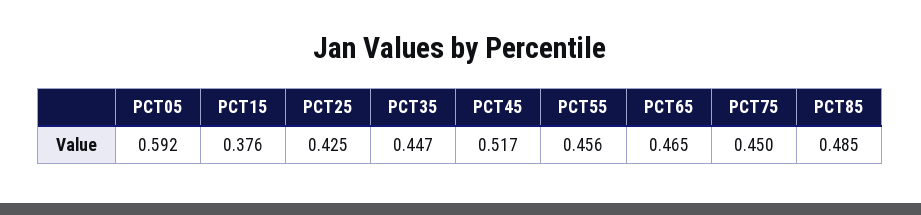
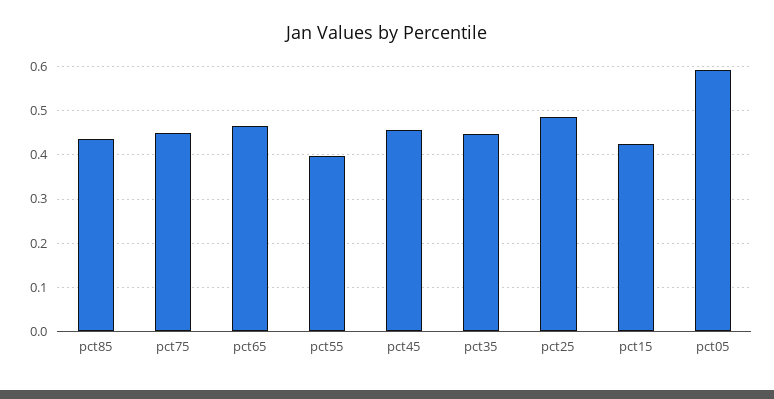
PCT15: 0.376 -> 0.42
PCT25: 0.425 -> 0.48
PCT45: 0.517 -> 0.46
PCT55: 0.456 -> 0.4
PCT85: 0.485 -> 0.44

